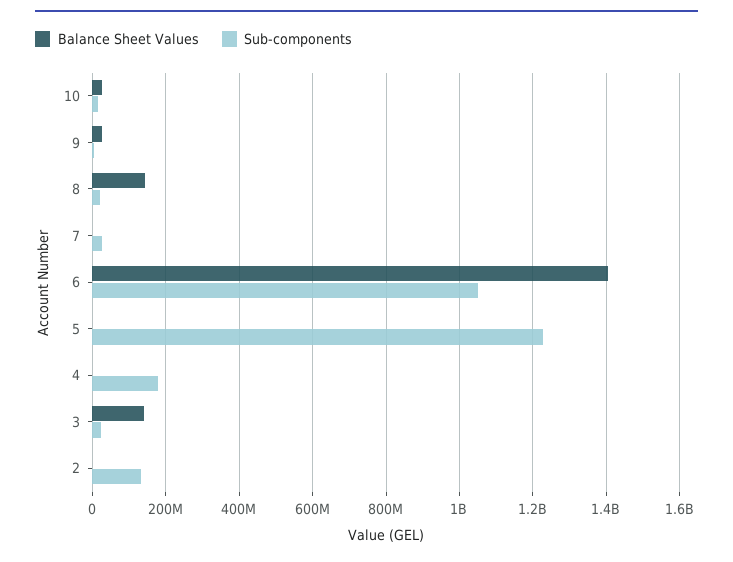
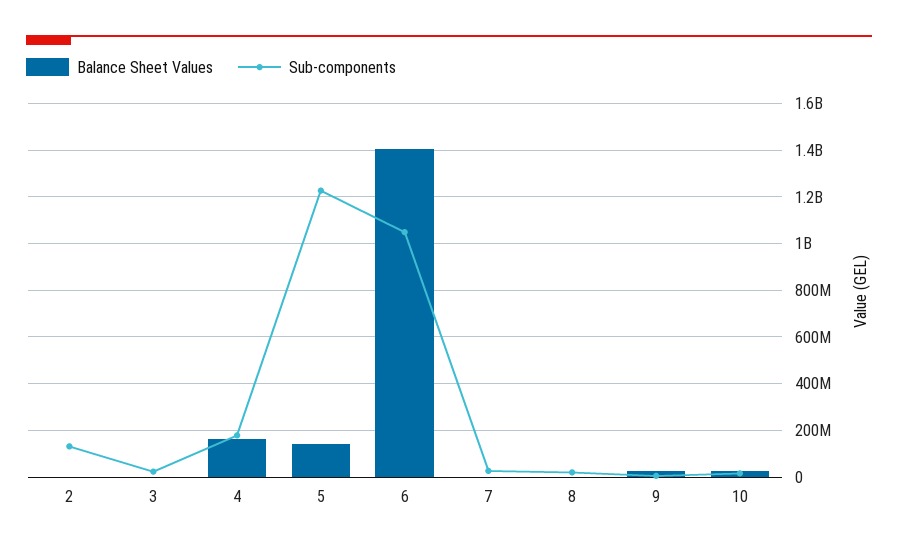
Balance Sheet Values, 8: 140000000 -> 0
Balance Sheet Values, 5: 0 -> 150000000
Balance Sheet Values, 4: 0 -> 150000000
Balance Sheet Values, 3: 140000000 -> 0

